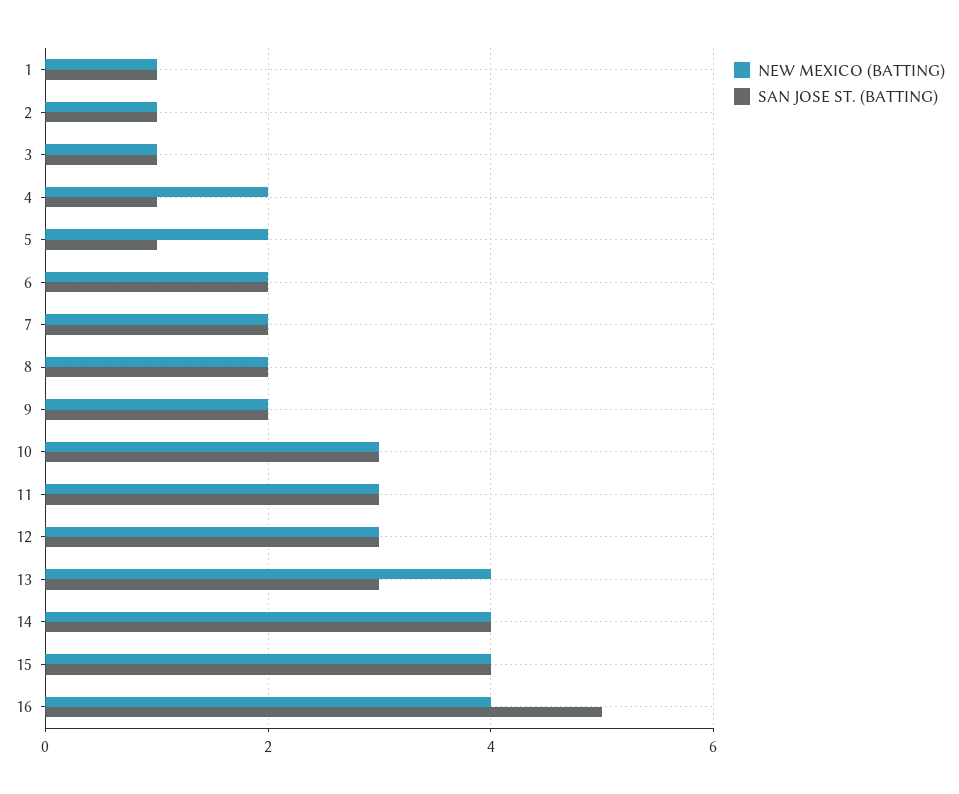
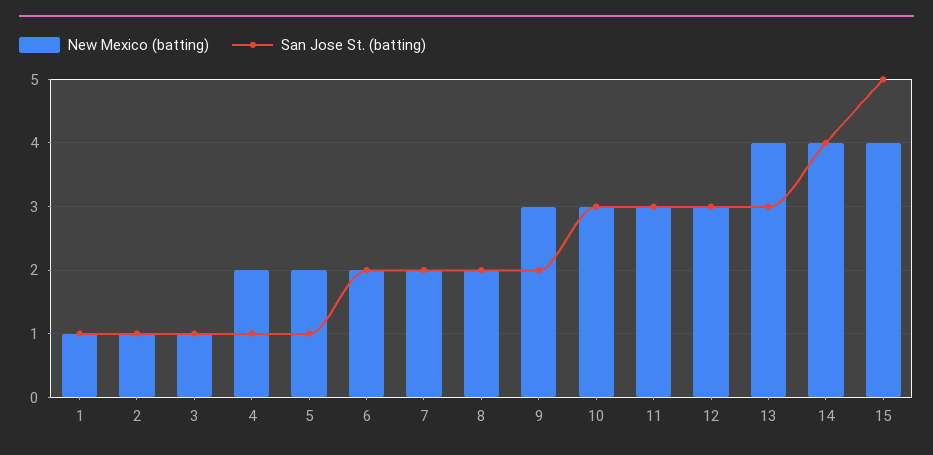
NEW MEXICO (BATTING), 9: 2 -> 3
SAN JOSE ST. (BATTING), 15: 4 -> 5
NEW MEXICO (BATTING), 16: 4 -> none
SAN JOSE ST. (BATTING), 16: 5 -> none

